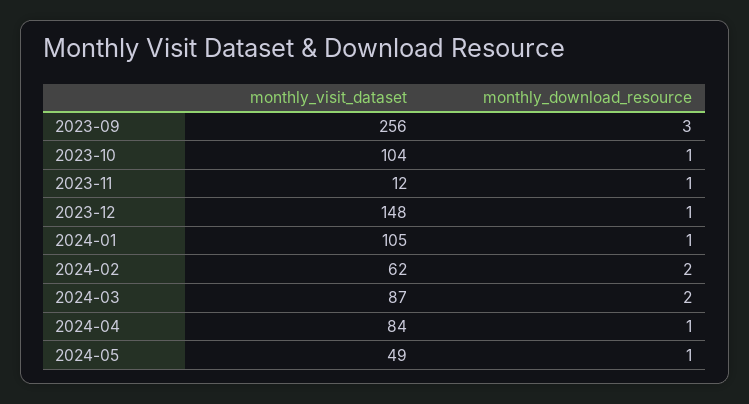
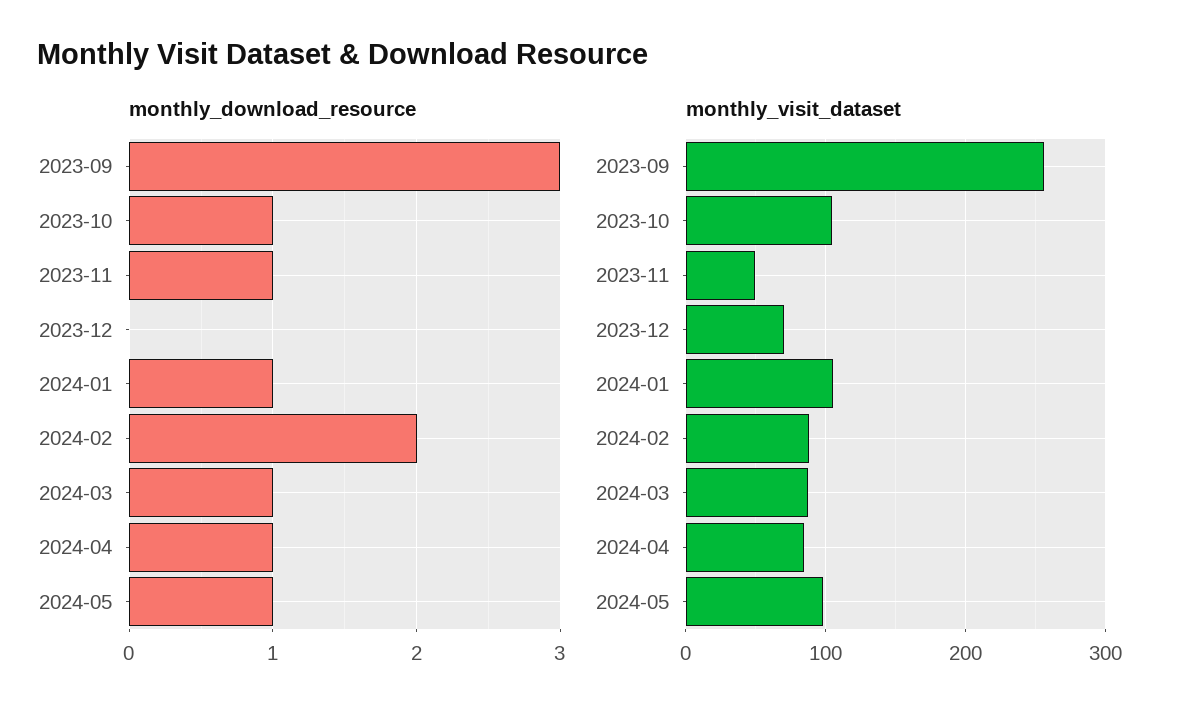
monthly_visit_dataset, 2023-11: 12 -> 50
monthly_visit_dataset, 2023-12: 148 -> 70
monthly_download_resource, 2023-12: 1 -> 0
monthly_visit_dataset, 2024-02: 62 -> 90
monthly_download_resource, 2024-03: 2 -> 1
monthly_visit_dataset, 2024-05: 49 -> 100

